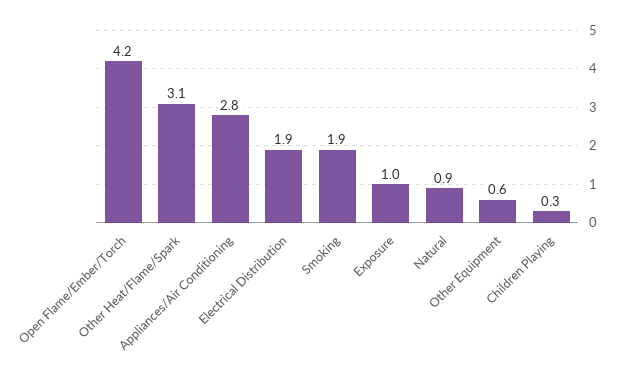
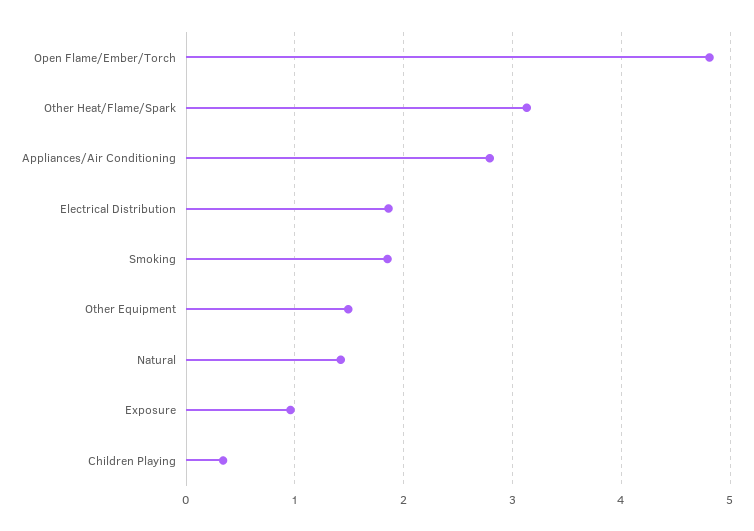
Open Flame/Ember/Torch: 4.2 -> 4.8
Natural: 0.9 -> 1.4
Other Equipment: 0.6 -> 1.5

